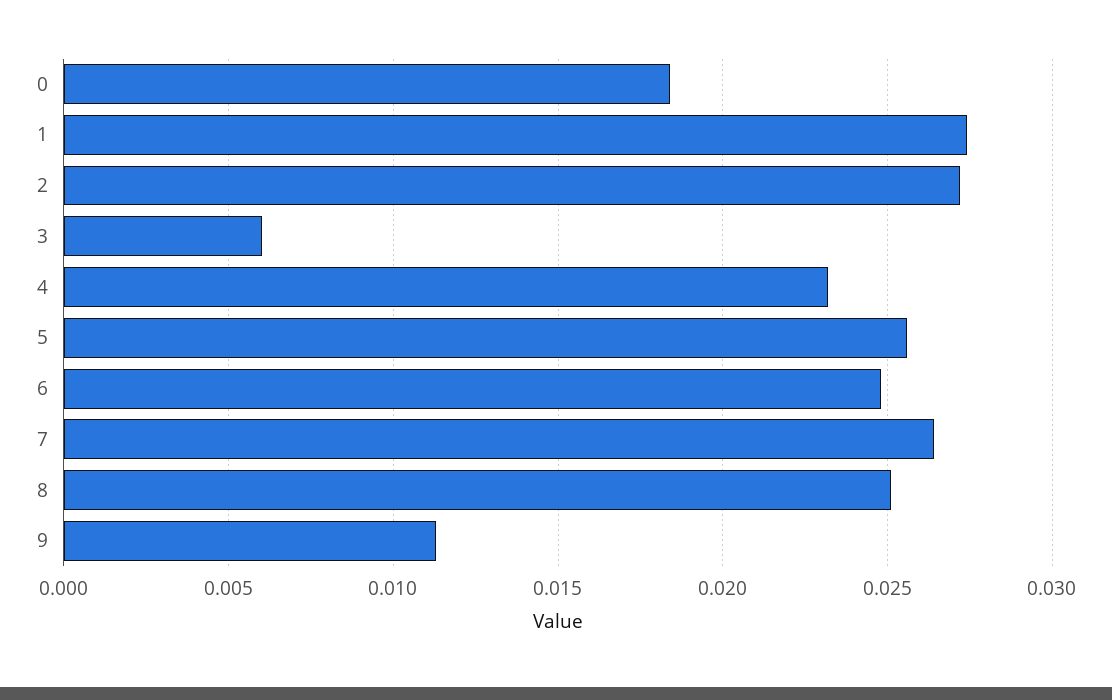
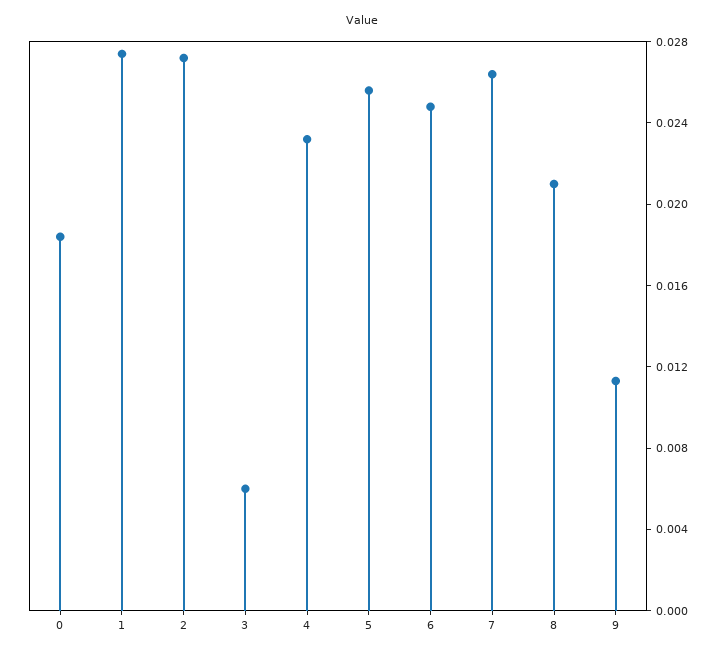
8: 0.025 -> 0.021

